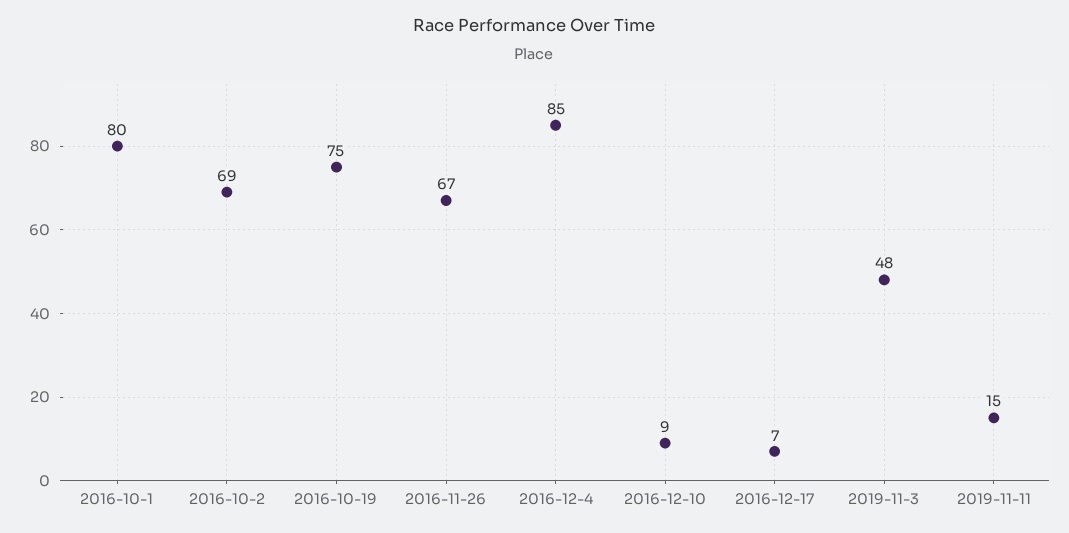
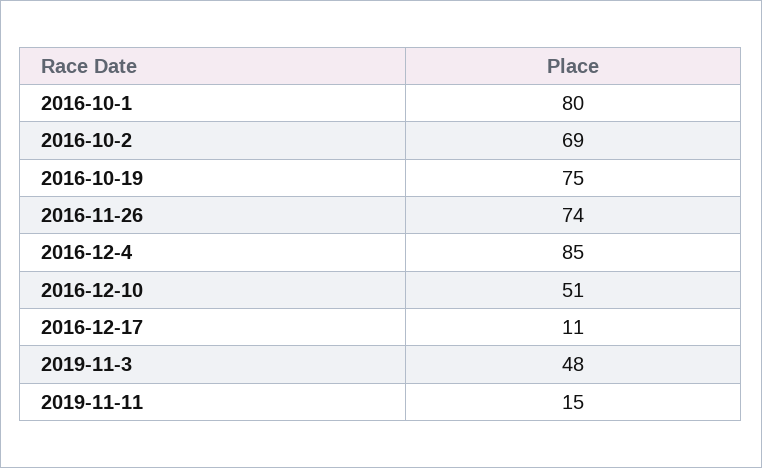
2016-11-26: 67 -> 74
2016-12-10: 9 -> 51
2016-12-17: 7 -> 11

